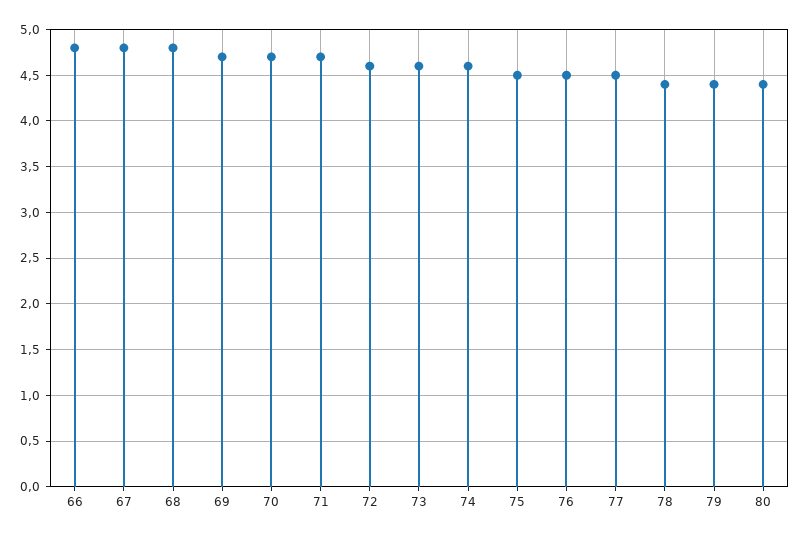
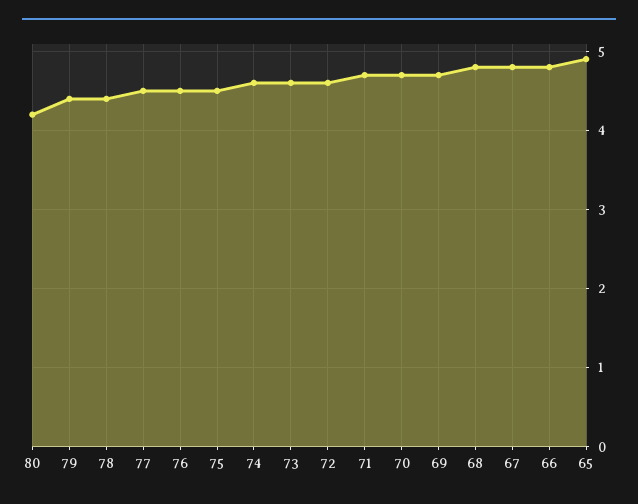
80: 4.4 -> 4.2
65: none -> 4.9

